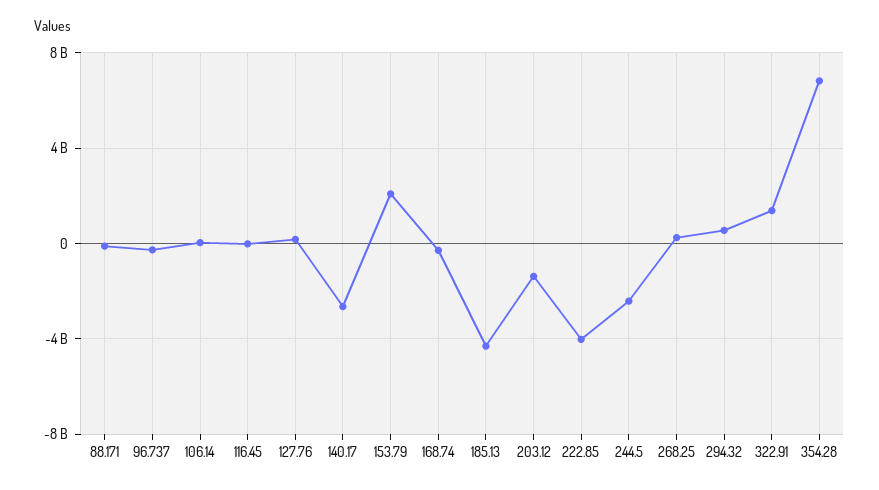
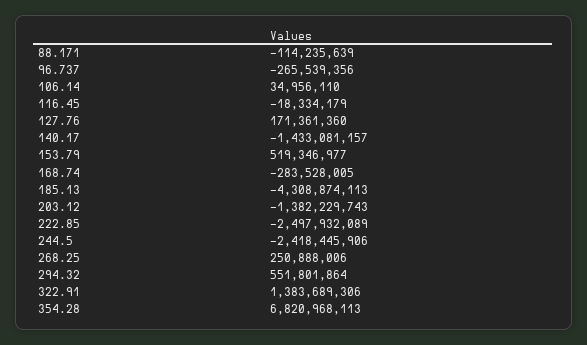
140.17: -2500000000 -> -1433081157
153.79: 2000000000 -> 519346977
222.85: -4000000000 -> -2497932089

